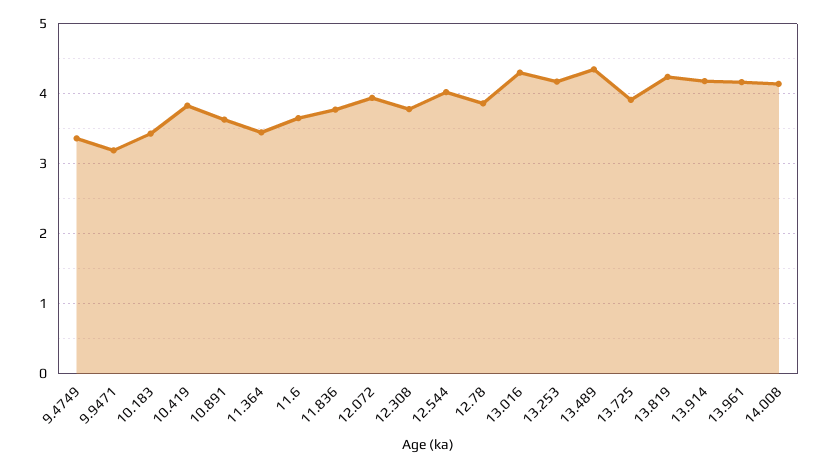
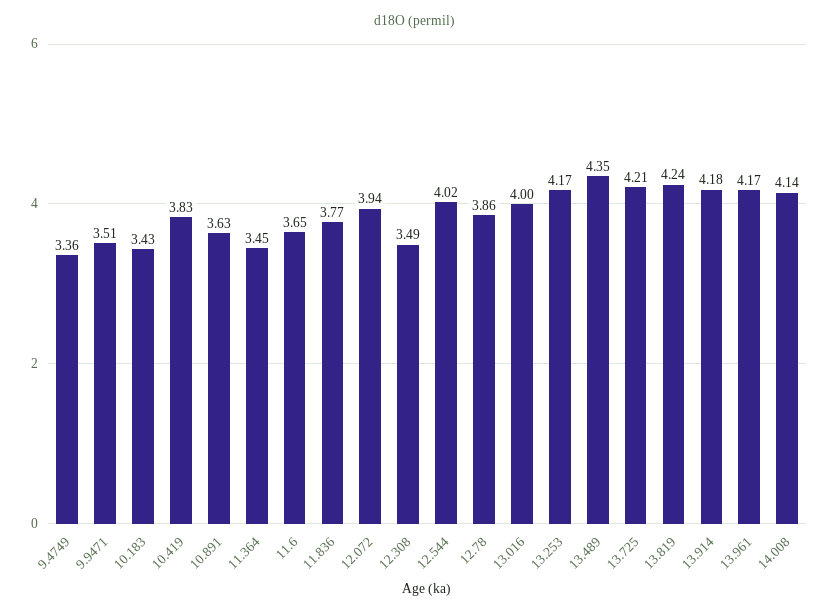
9.9471: 3.2 -> 3.51
12.308: 3.8 -> 3.49
13.016: 4.3 -> 4
13.725: 3.9 -> 4.21

